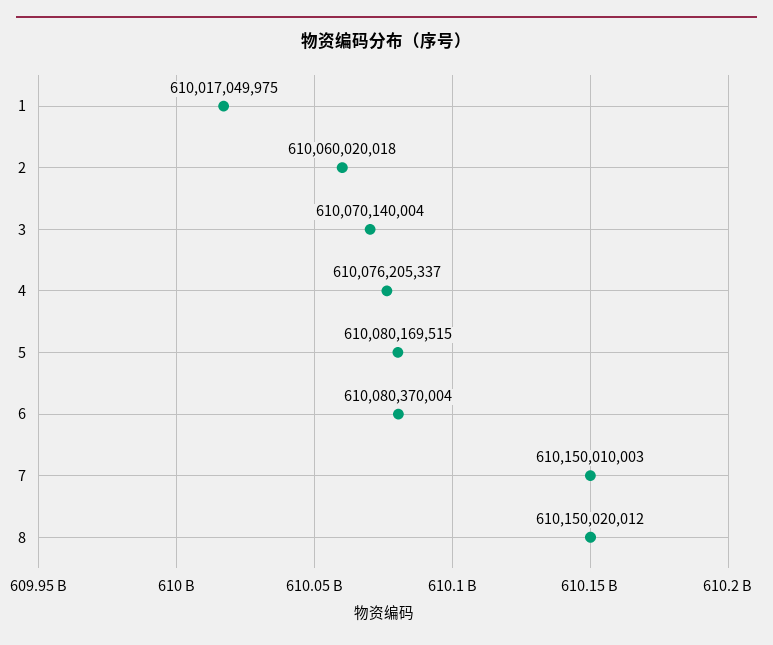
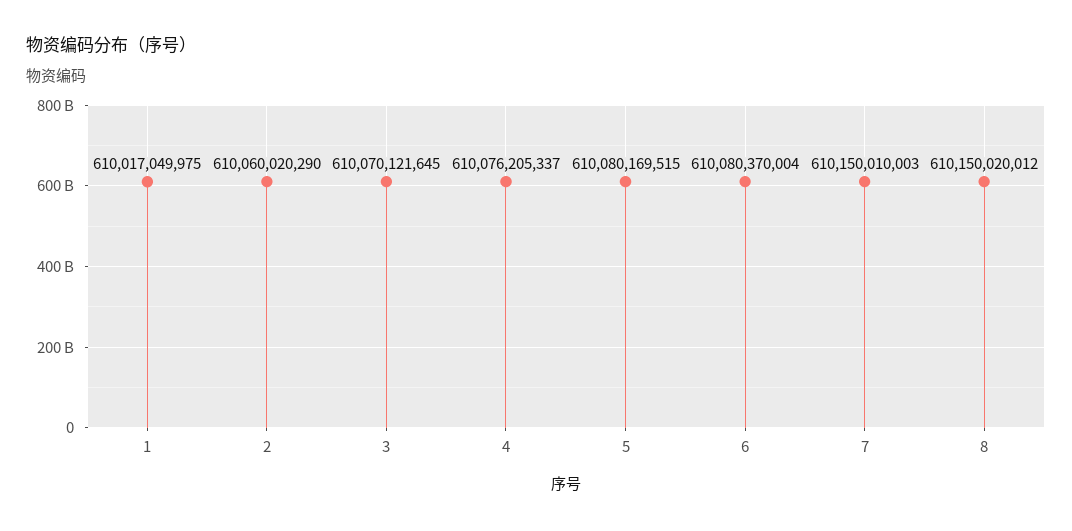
2: 610060020018 -> 610060020290
3: 610070140004 -> 610070121645

